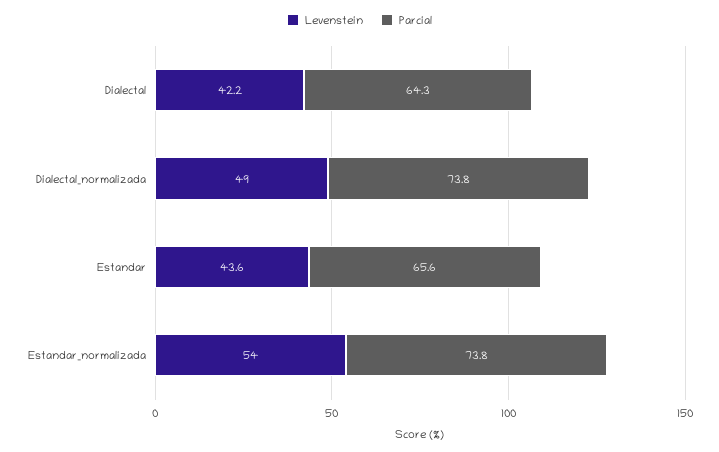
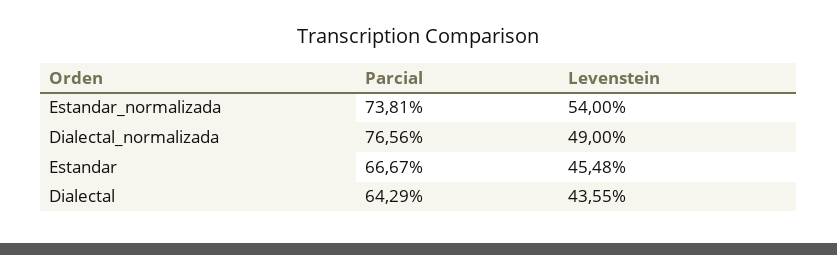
Levenstein, Dialectal: 42.2 -> 43.55
Parcial, Dialectal_normalizada: 73.8 -> 76.56
Levenstein, Estandar: 43.6 -> 45.48
Parcial, Estandar: 65.6 -> 66.67

